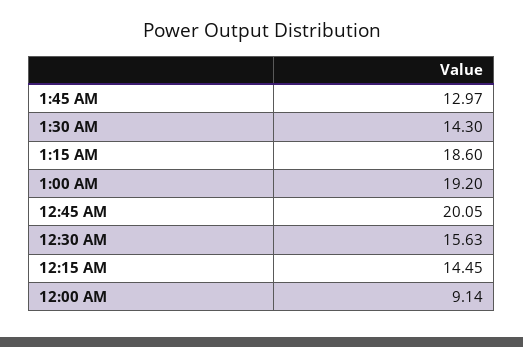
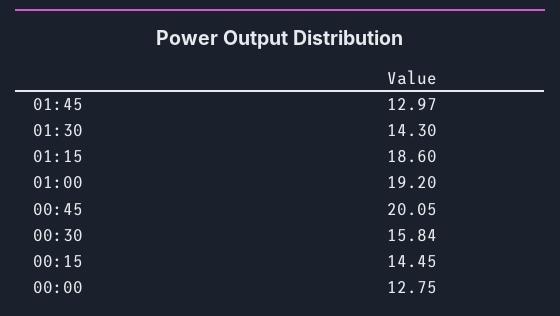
12:30 AM: 15.63 -> 15.84
12:00 AM: 9.14 -> 12.75

